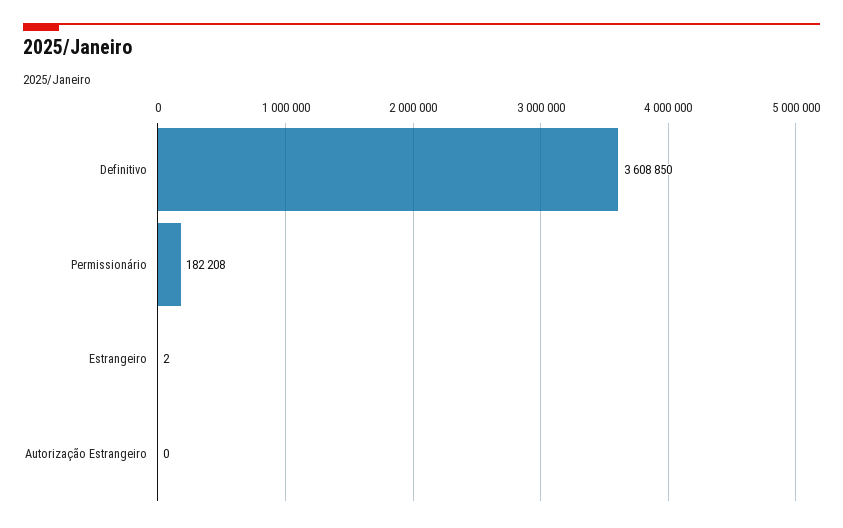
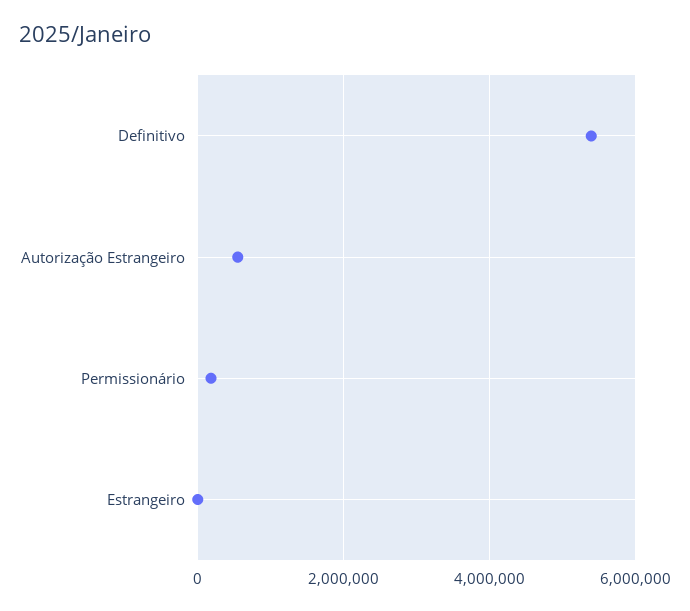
Definitivo: 3608850 -> 5400000
Autorização Estrangeiro: 0 -> 600000

